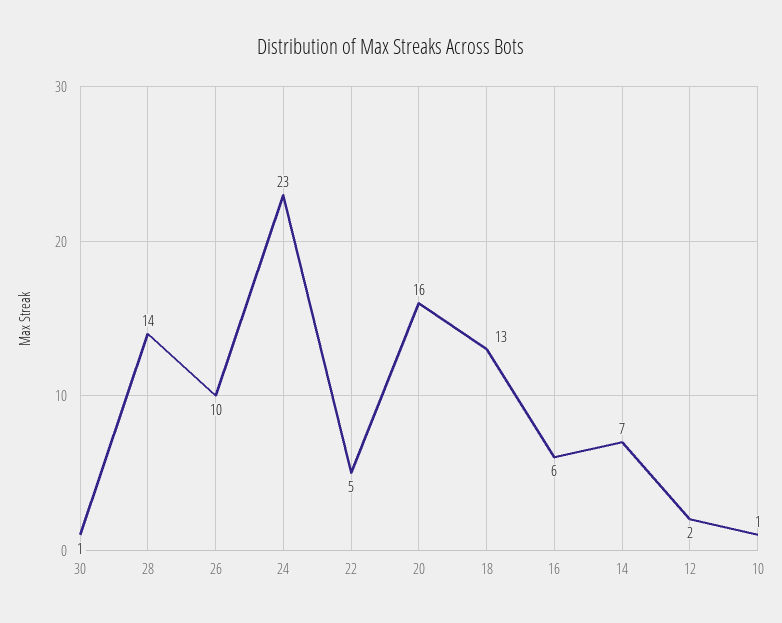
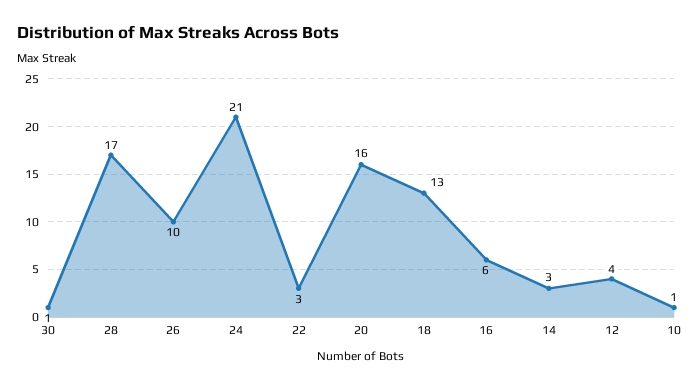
28: 14 -> 17
24: 23 -> 21
22: 5 -> 3
14: 7 -> 3
12: 2 -> 4

